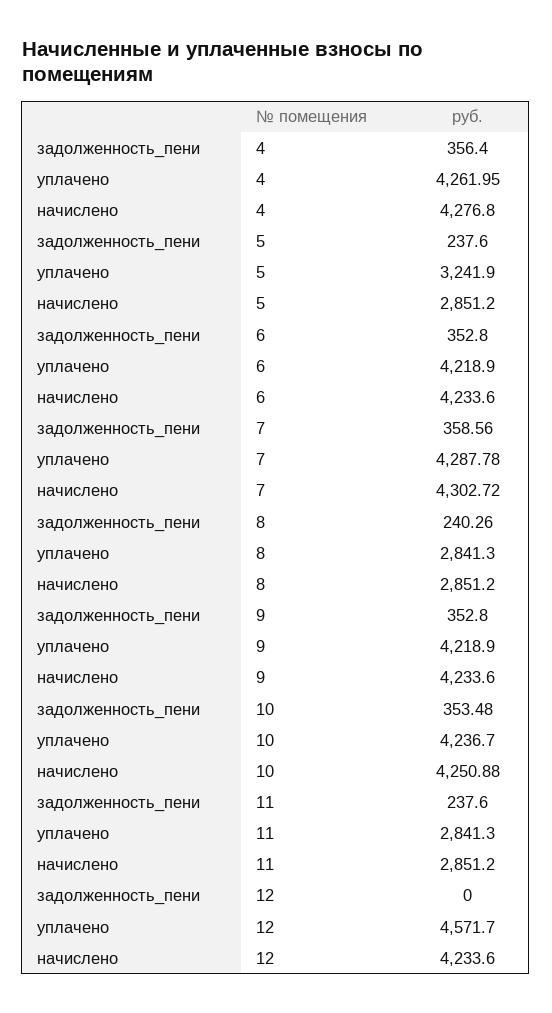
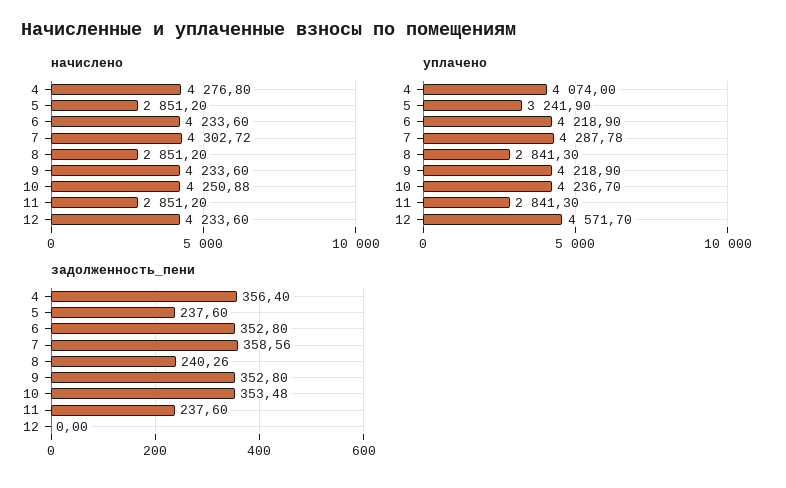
уплачено, 4: 4261.95 -> 4074

